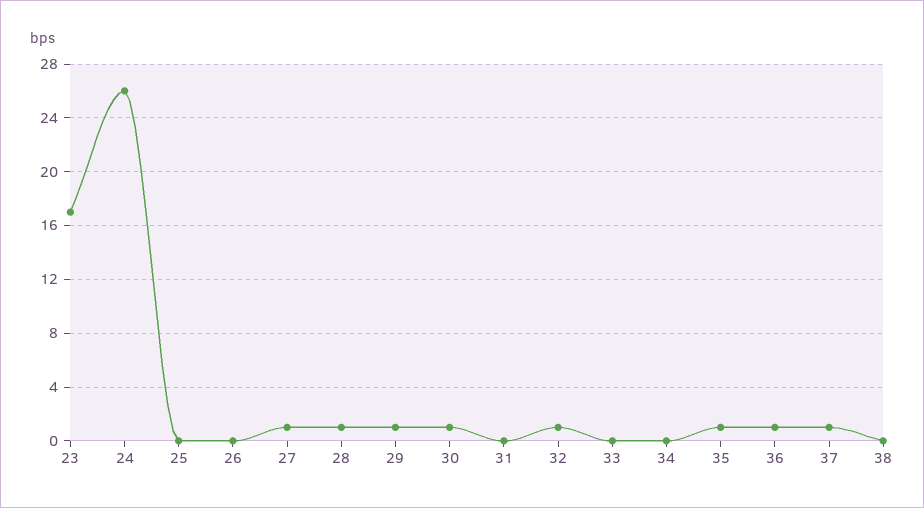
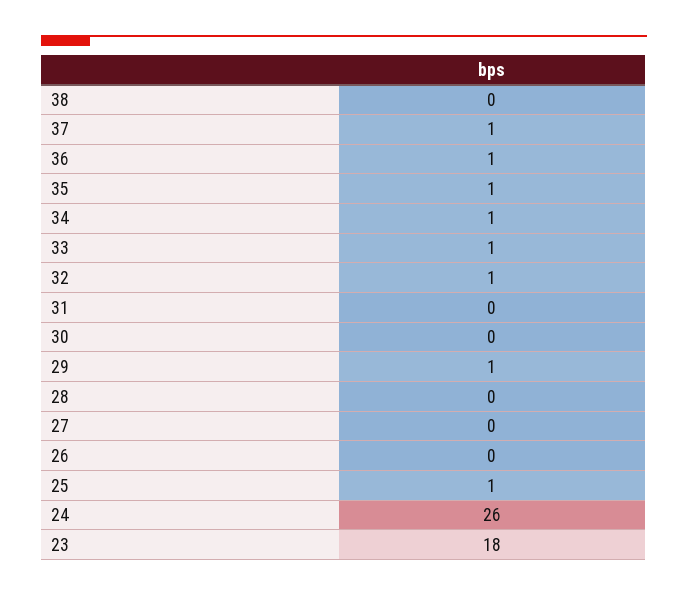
23: 17 -> 18
25: 0 -> 1
27: 1 -> 0
28: 1 -> 0
30: 1 -> 0
33: 0 -> 1
34: 0 -> 1

